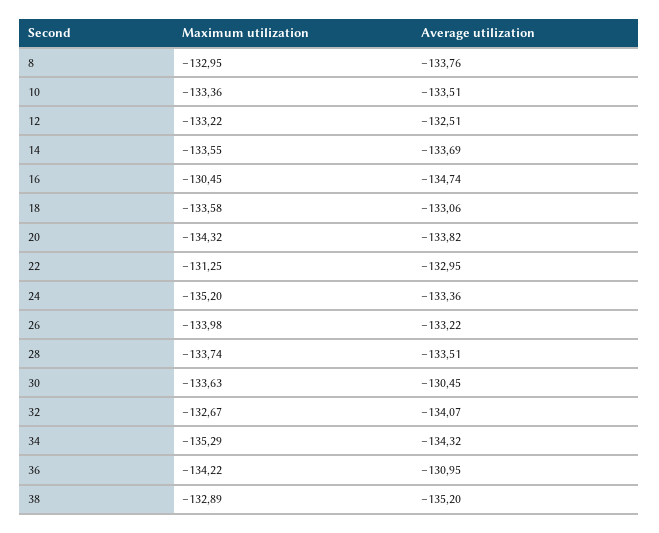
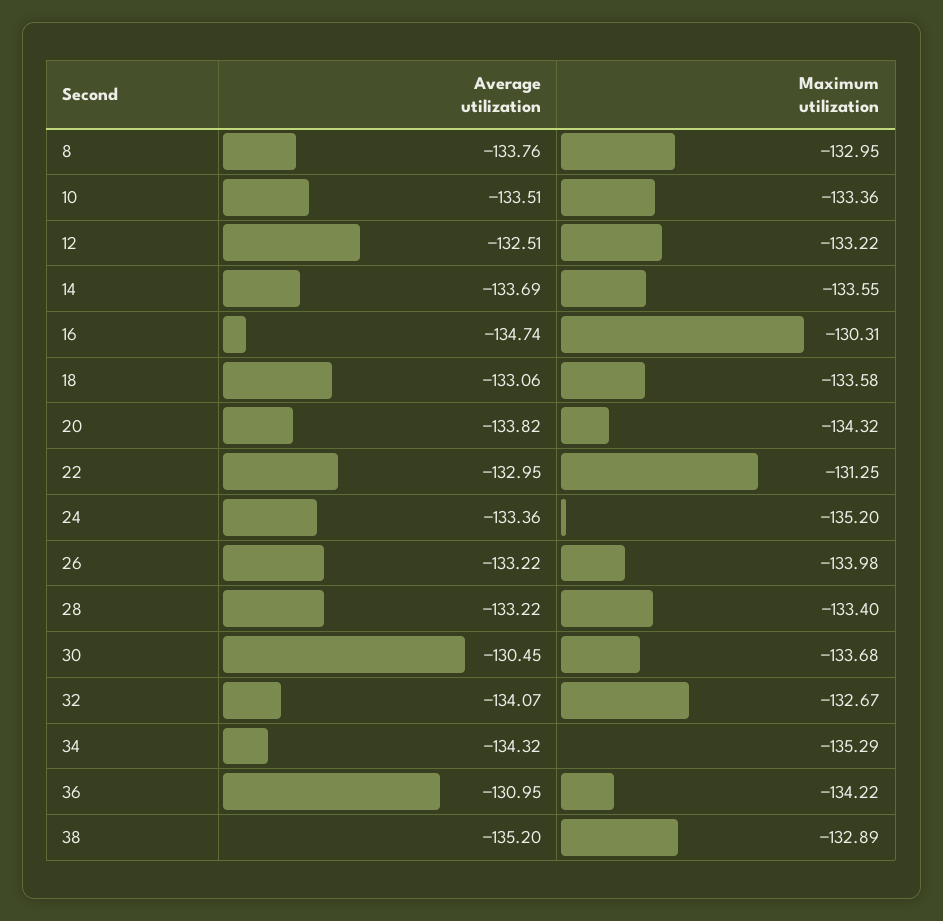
Maximum utilization, 16: -130.45 -> -130.31
Maximum utilization, 28: -133.74 -> -133.4
Average utilization, 28: -133.51 -> -133.22
Maximum utilization, 30: -133.63 -> -133.68

